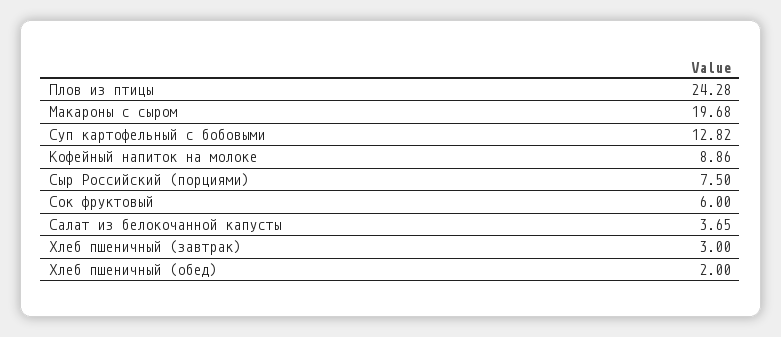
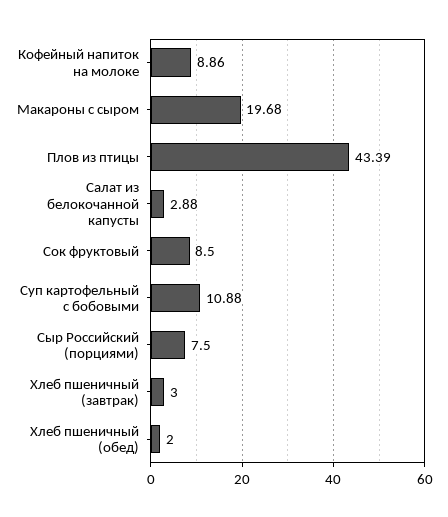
Плов из птицы: 24.28 -> 43.39
Суп картофельный с бобовыми: 12.82 -> 10.88
Сок фруктовый: 6 -> 8.5
Салат из белокочанной капусты: 3.65 -> 2.88

